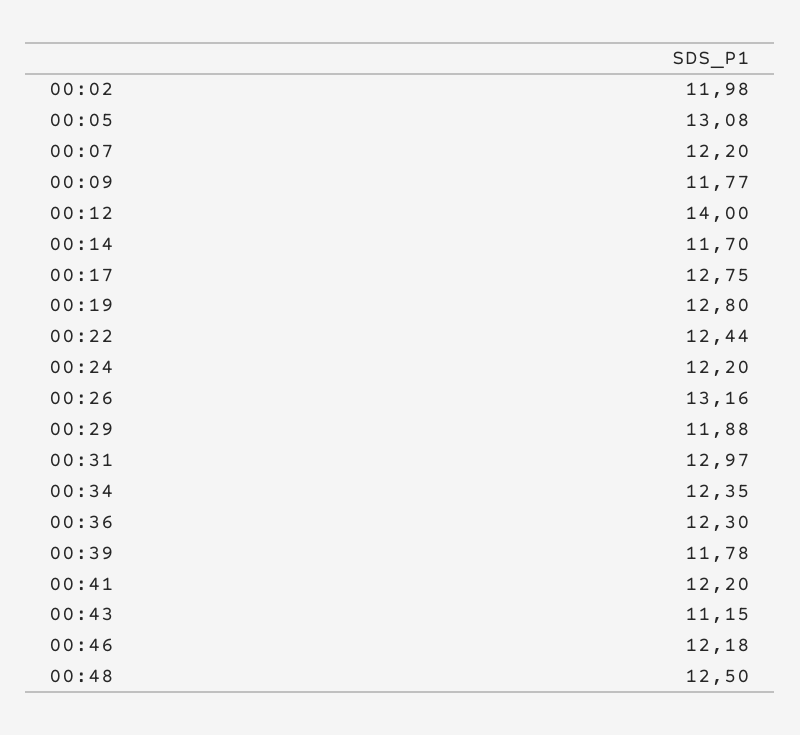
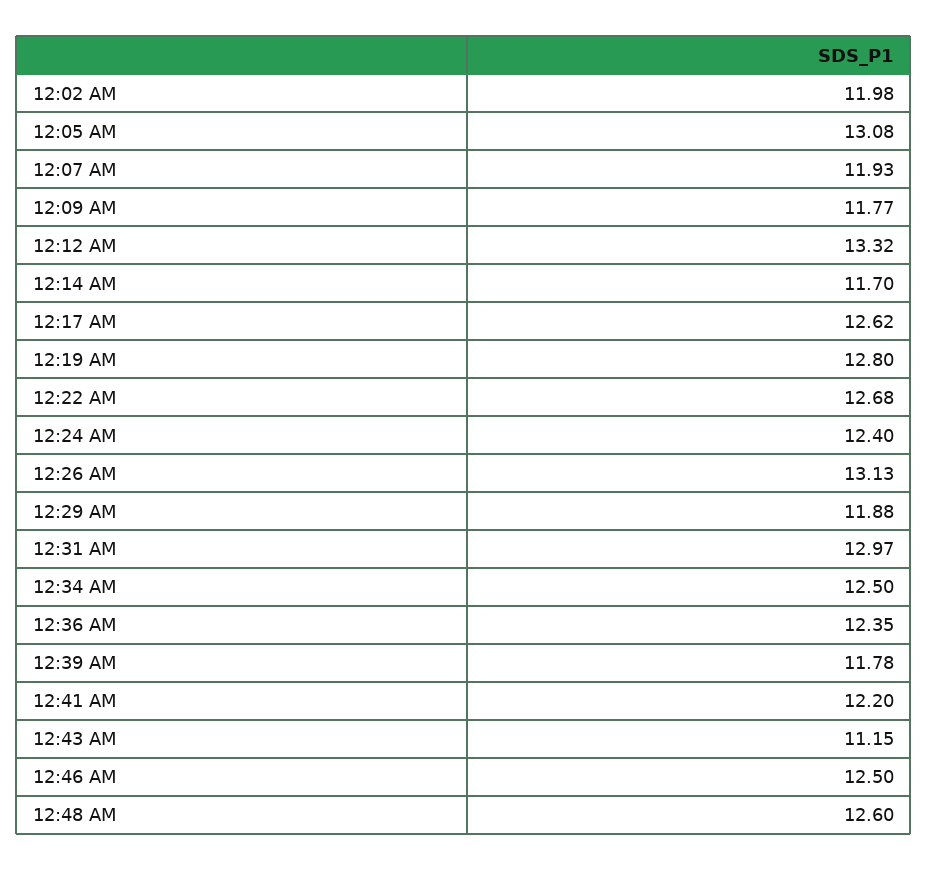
00:07: 12.2 -> 11.93
00:12: 14 -> 13.32
00:17: 12.75 -> 12.62
00:22: 12.44 -> 12.68
00:24: 12.2 -> 12.4
00:26: 13.16 -> 13.13
00:34: 12.35 -> 12.5
00:36: 12.3 -> 12.35
00:46: 12.18 -> 12.5
00:48: 12.5 -> 12.6

